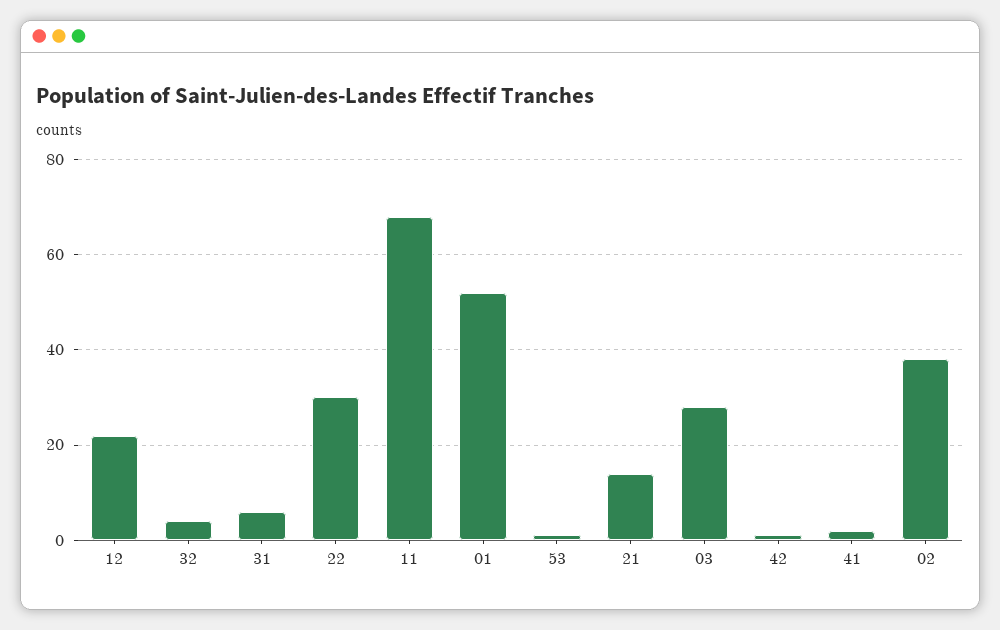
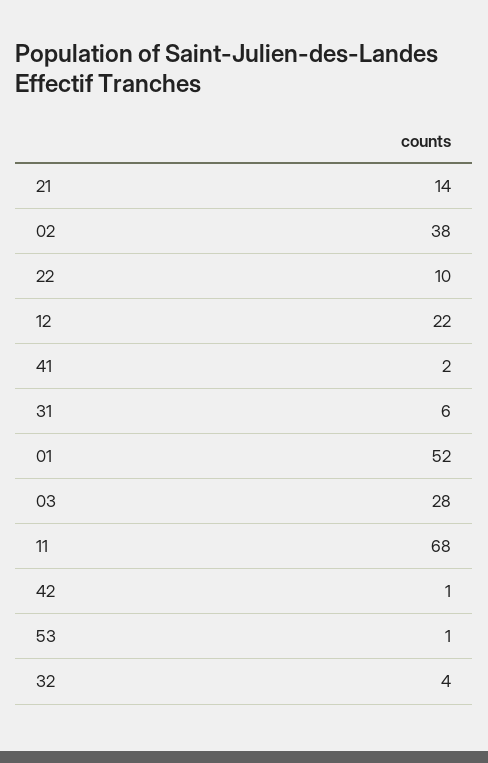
22: 30 -> 10

